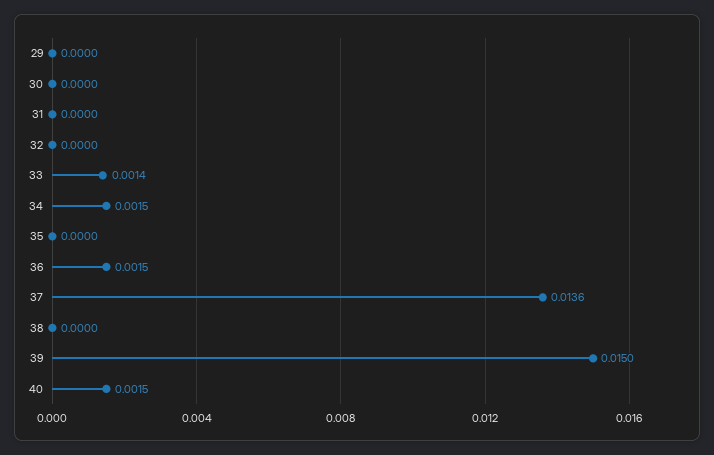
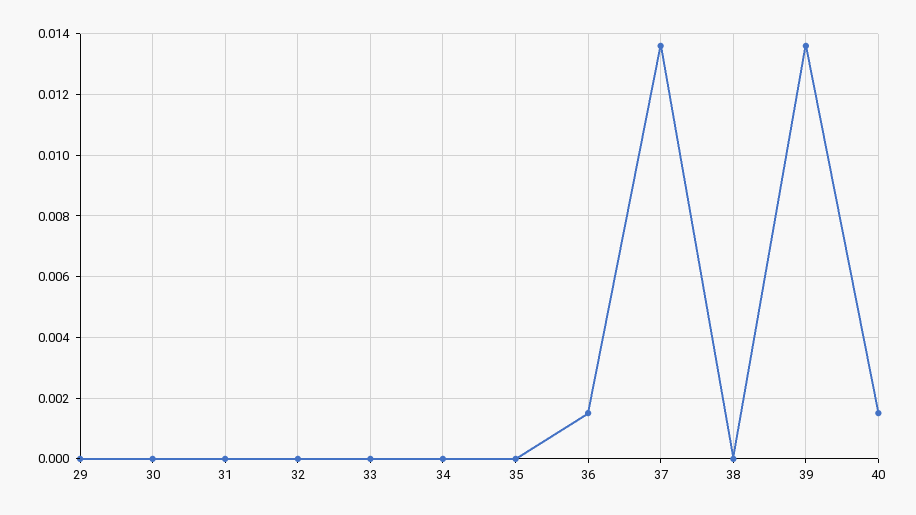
33: 0.0014 -> 0
34: 0.0015 -> 0
39: 0.015 -> 0.0135

